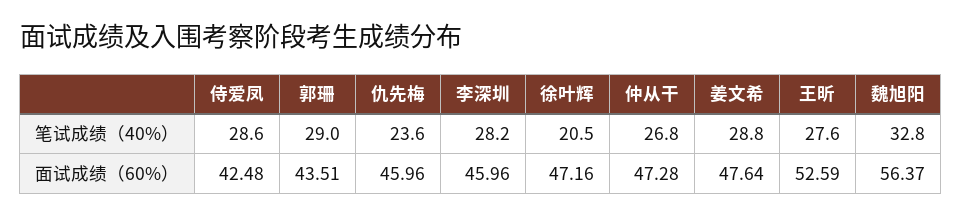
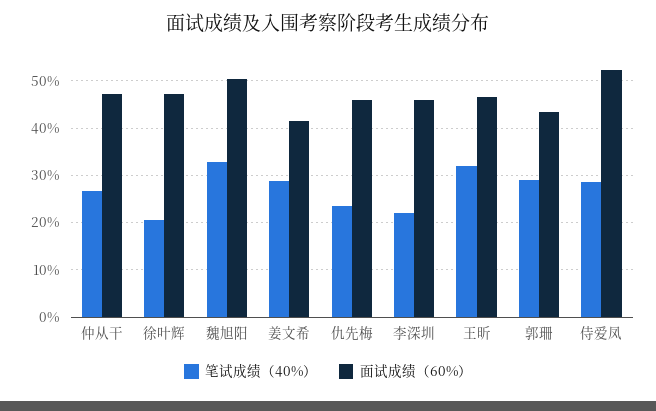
笔试成绩（40%）, 李深圳: 28.2 -> 22
笔试成绩（40%）, 王昕: 27.6 -> 32
面试成绩（60%）, 侍爱凤: 42.48 -> 52
面试成绩（60%）, 姜文希: 47.64 -> 42
面试成绩（60%）, 王昕: 52.59 -> 46
面试成绩（60%）, 魏旭阳: 56.37 -> 50

